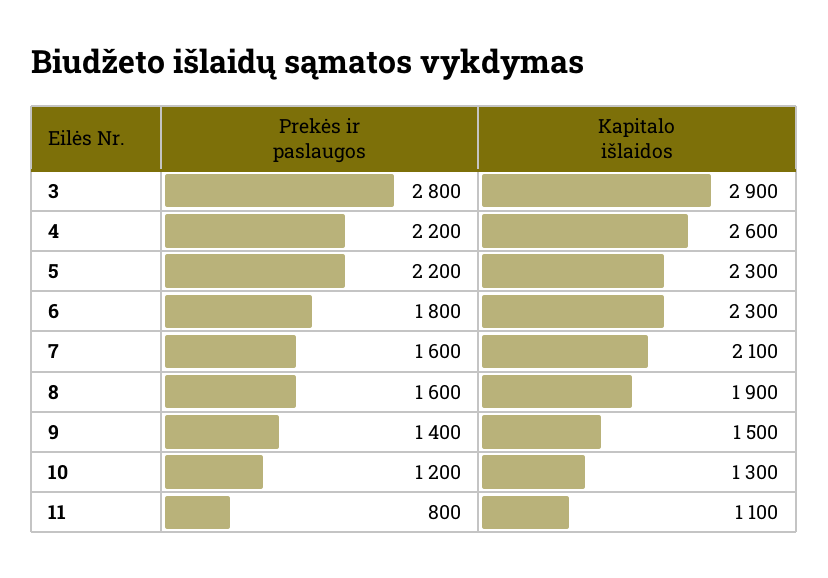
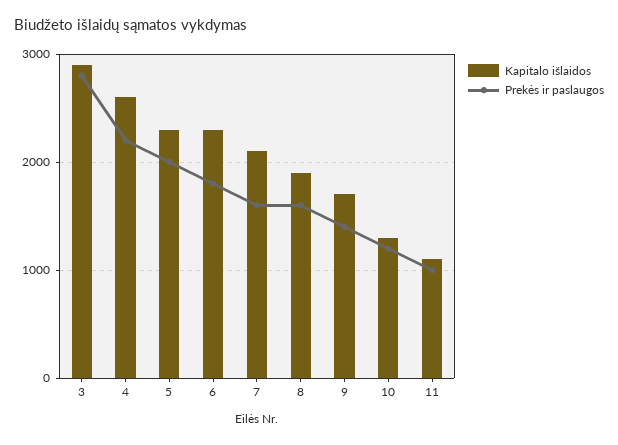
Prekės ir paslaugos, 5: 2200 -> 2000
Kapitalo išlaidos, 9: 1500 -> 1700
Prekės ir paslaugos, 11: 800 -> 1000

